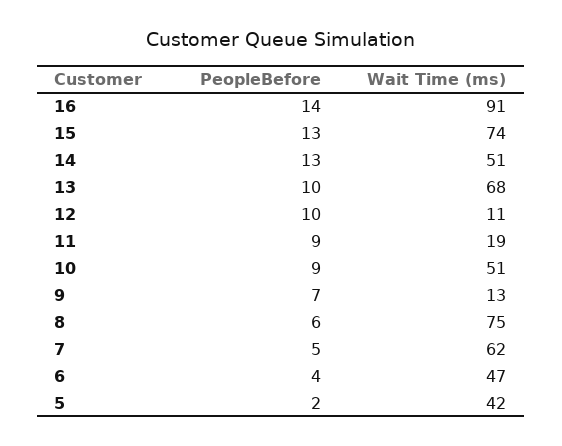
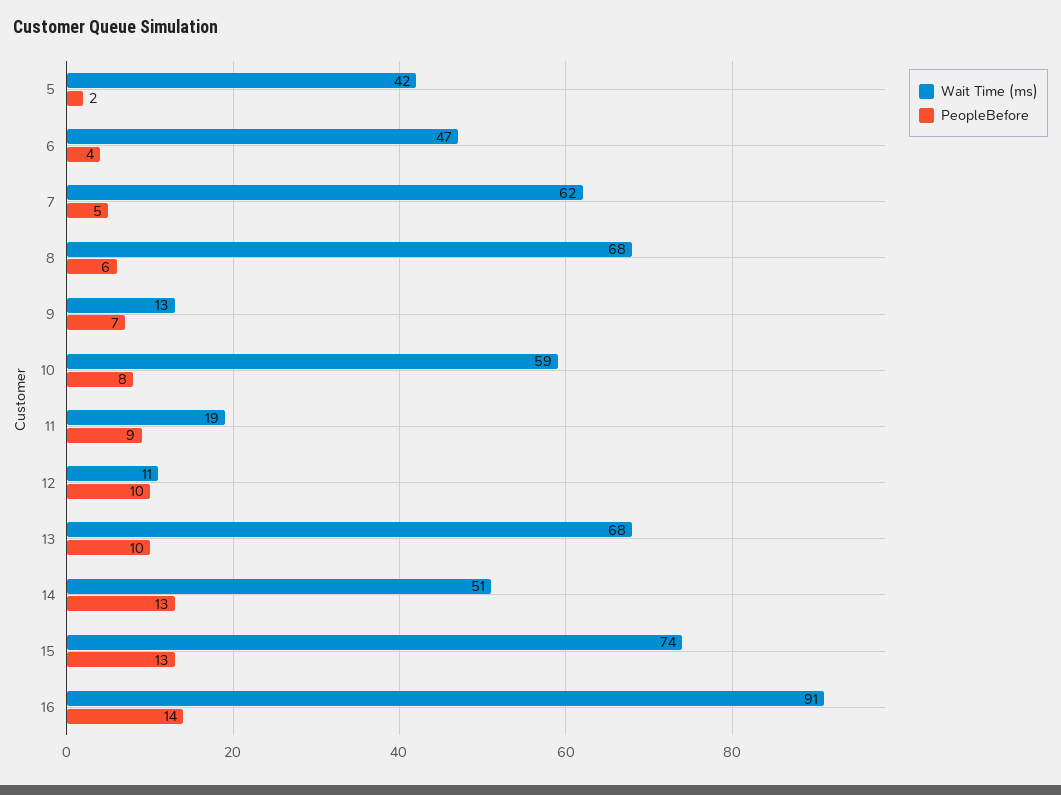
PeopleBefore, 10: 9 -> 8
Wait Time (ms), 10: 51 -> 59
Wait Time (ms), 8: 75 -> 68

